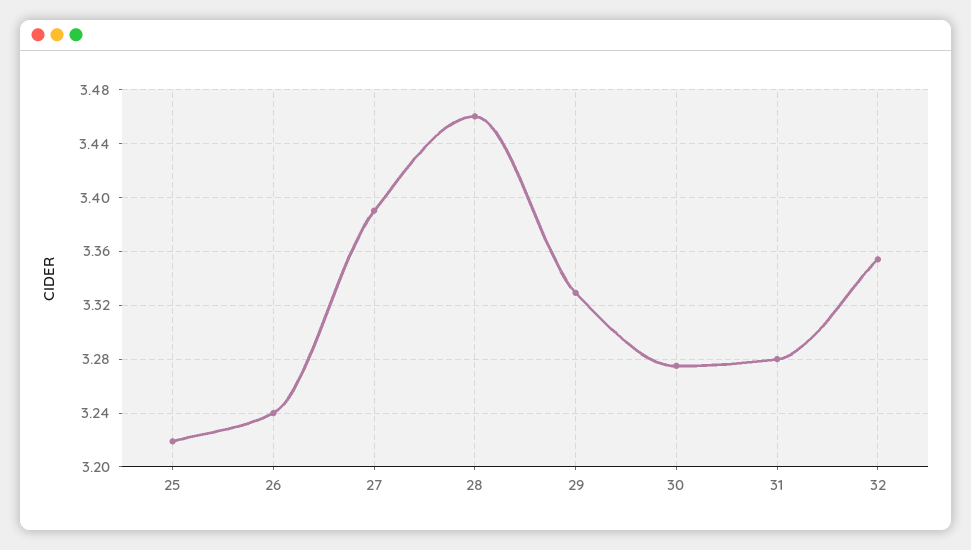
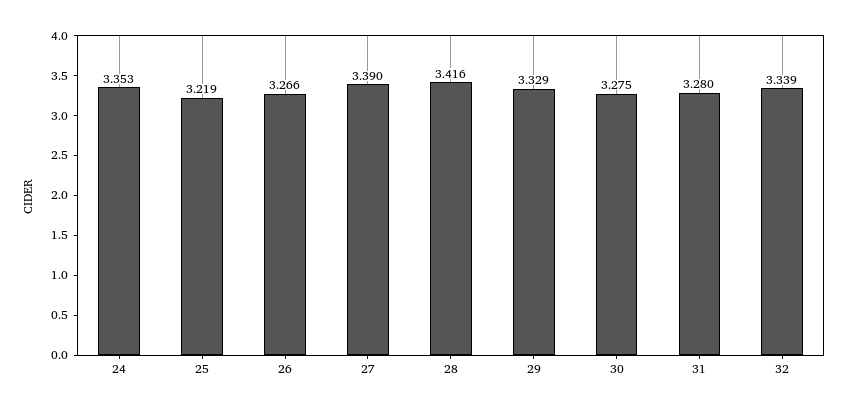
26: 3.24 -> 3.266
28: 3.46 -> 3.416
32: 3.355 -> 3.339
24: none -> 3.353

